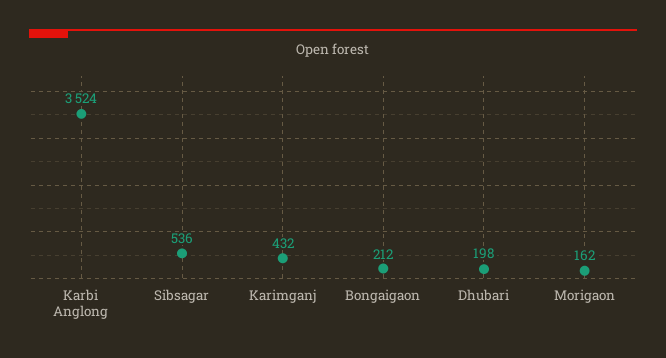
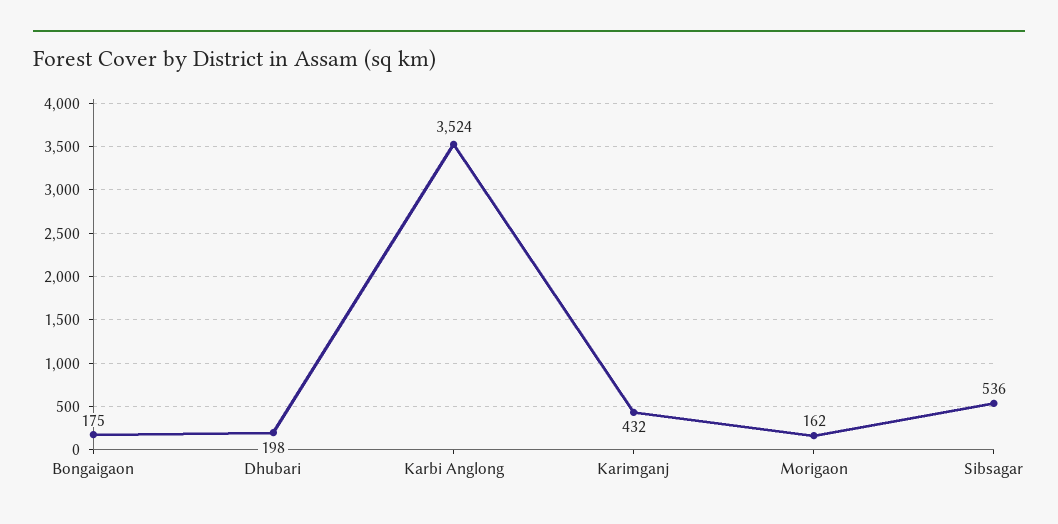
Bongaigaon: 212 -> 175

